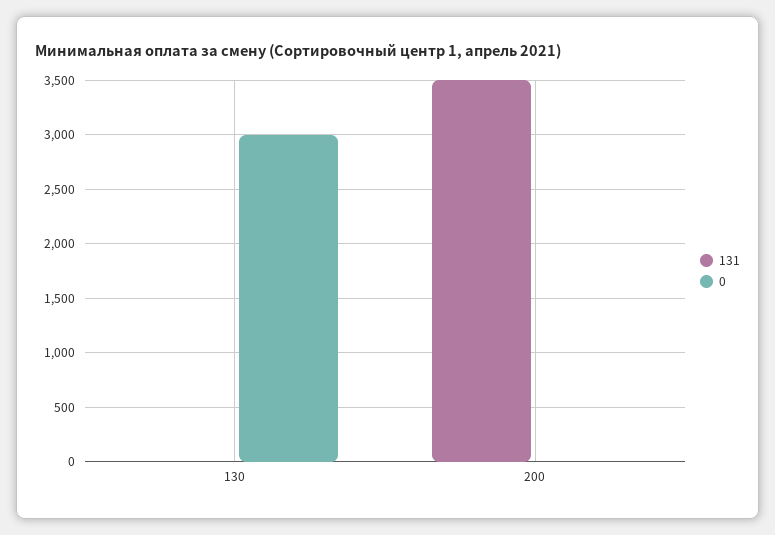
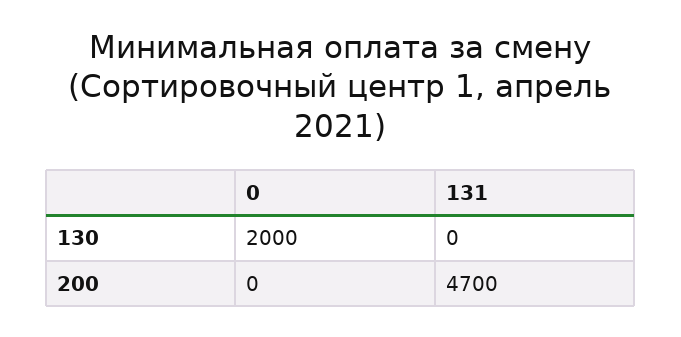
0, 130: 3000 -> 2000
131, 200: 3500 -> 4700

